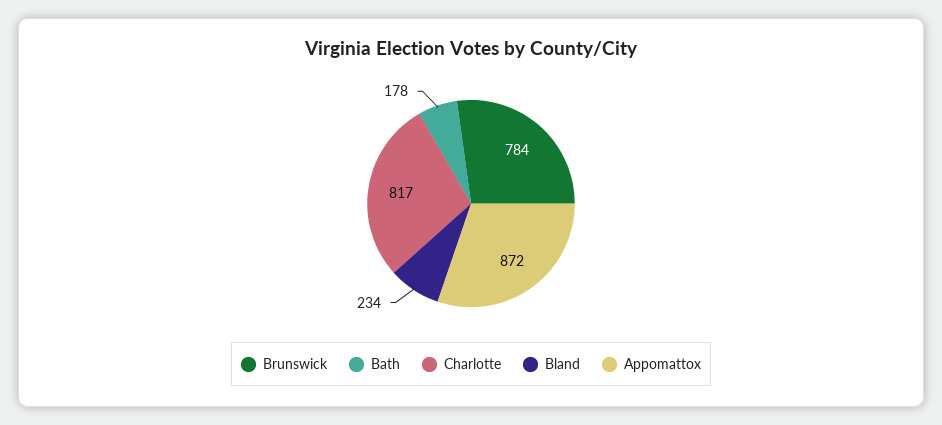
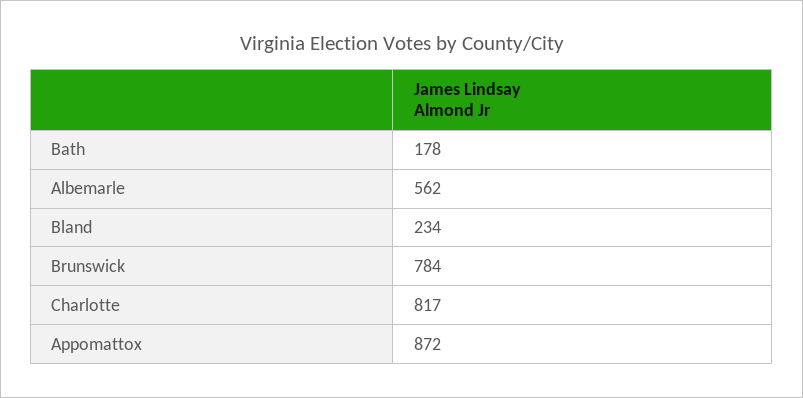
Albemarle: none -> 562

